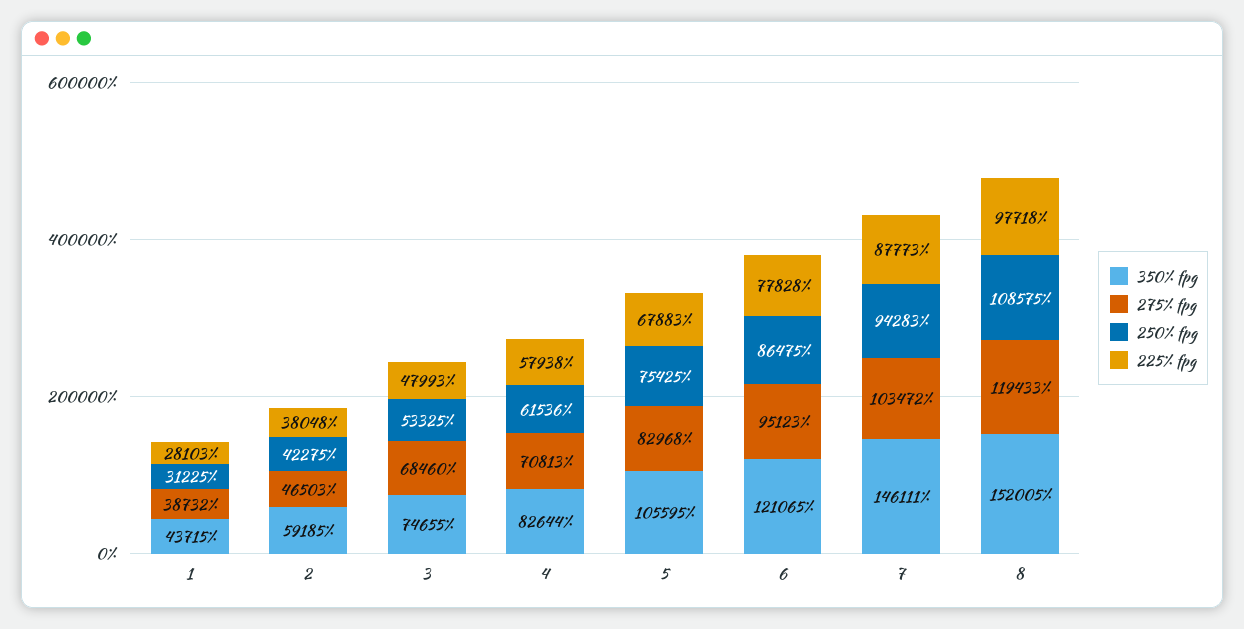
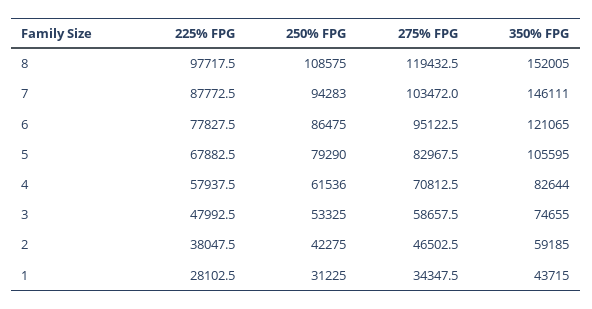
275% fpg, 1: 38732 -> 34347.5
275% fpg, 3: 68460 -> 58657.5
250% fpg, 5: 75425 -> 79290

